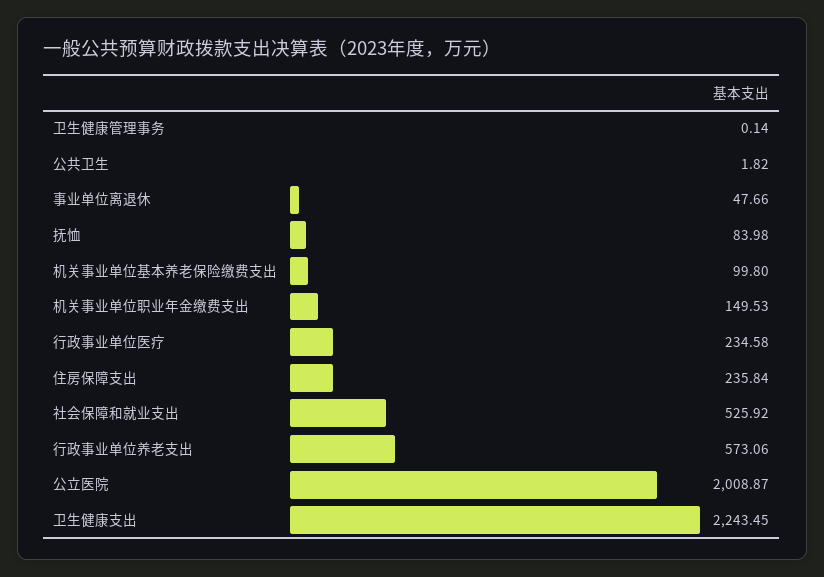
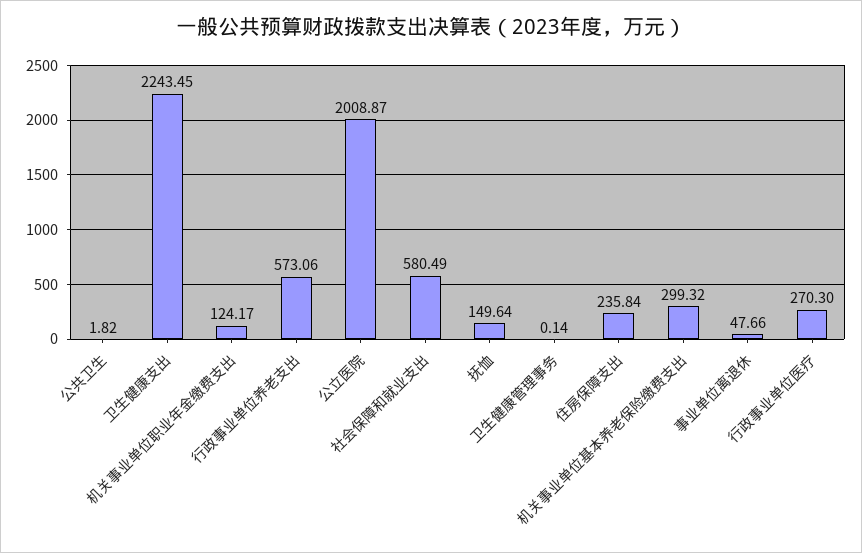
抚恤: 83.98 -> 149.64
机关事业单位基本养老保险缴费支出: 99.8 -> 299.32
机关事业单位职业年金缴费支出: 149.53 -> 124.17
行政事业单位医疗: 234.58 -> 270.3
社会保障和就业支出: 525.92 -> 580.49

